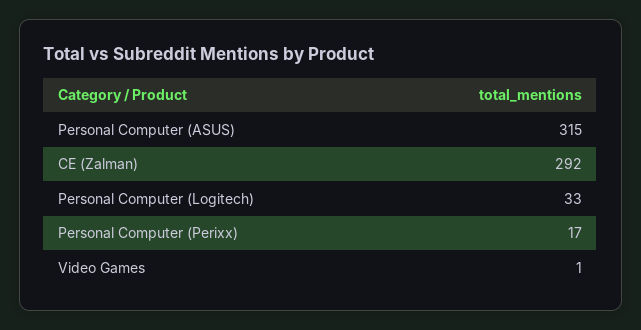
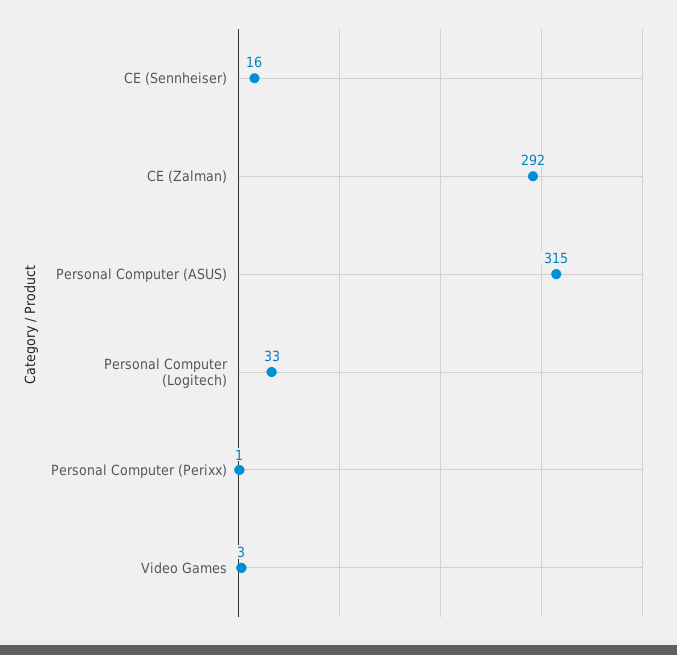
Personal Computer (Perixx): 17 -> 1
Video Games: 1 -> 3
CE (Sennheiser): none -> 16

